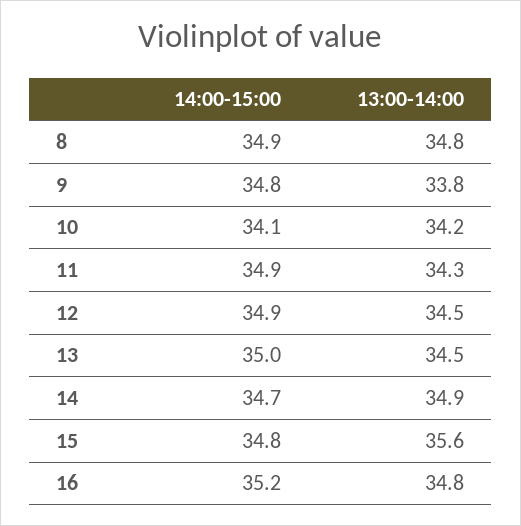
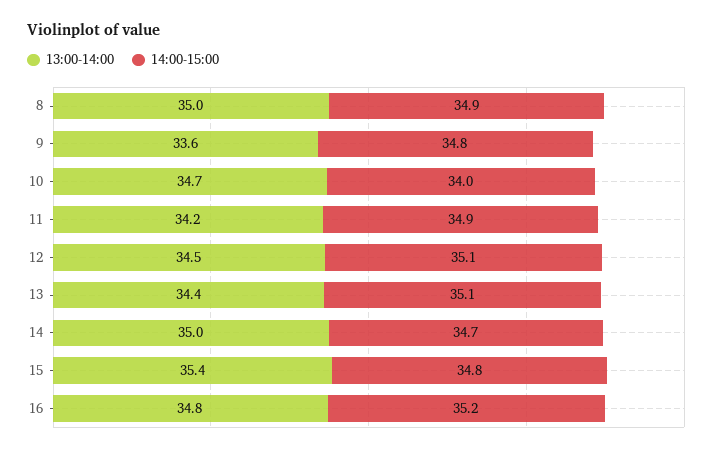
13:00-14:00, 8: 34.8 -> 35
13:00-14:00, 9: 33.8 -> 33.6
14:00-15:00, 10: 34.1 -> 34
13:00-14:00, 10: 34.2 -> 34.7
13:00-14:00, 11: 34.3 -> 34.2
14:00-15:00, 12: 34.9 -> 35.1
14:00-15:00, 13: 35 -> 35.1
13:00-14:00, 13: 34.5 -> 34.4
13:00-14:00, 14: 34.9 -> 35
13:00-14:00, 15: 35.6 -> 35.4

